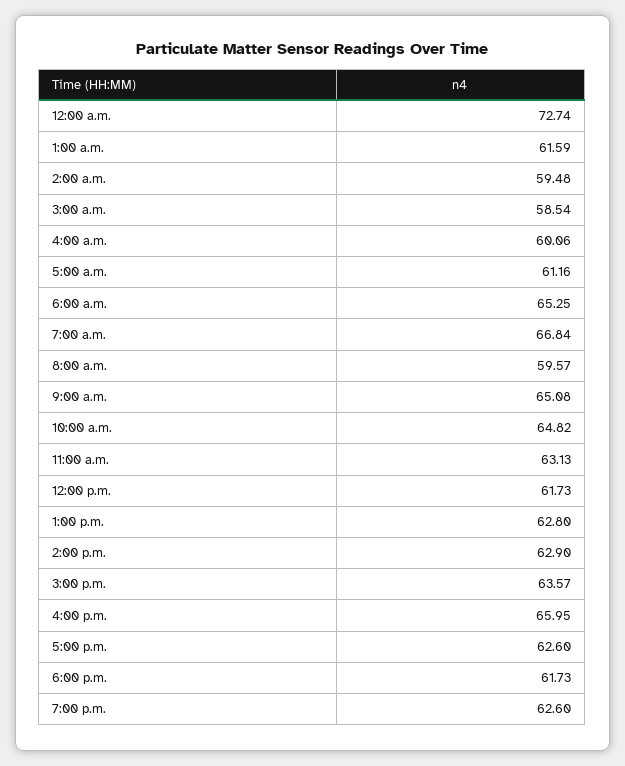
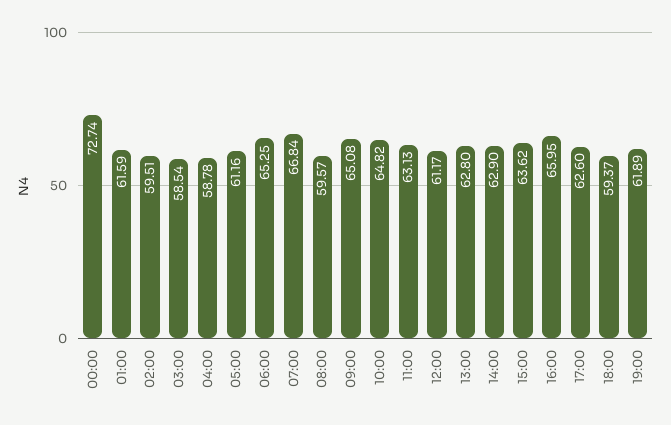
2:00 a.m.: 59.48 -> 59.51
4:00 a.m.: 60.06 -> 58.78
12:00 p.m.: 61.73 -> 61.17
3:00 p.m.: 63.57 -> 63.62
6:00 p.m.: 61.73 -> 59.37
7:00 p.m.: 62.6 -> 61.89

